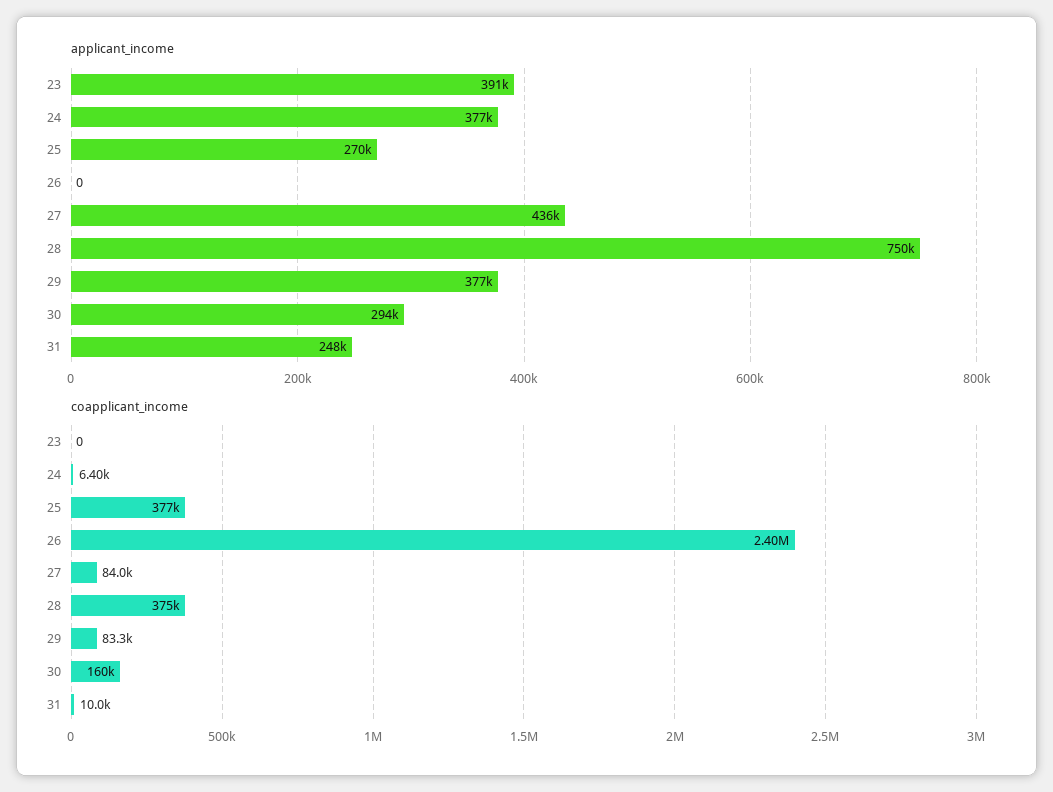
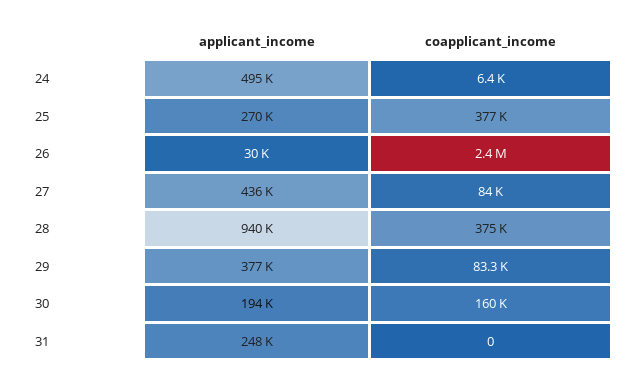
applicant_income, 23: 391000 -> none
applicant_income, 24: 377000 -> 495000
applicant_income, 26: 0 -> 30000
applicant_income, 28: 750000 -> 940000
applicant_income, 30: 294000 -> 194000
coapplicant_income, 23: 0 -> none
coapplicant_income, 31: 10000 -> 0

